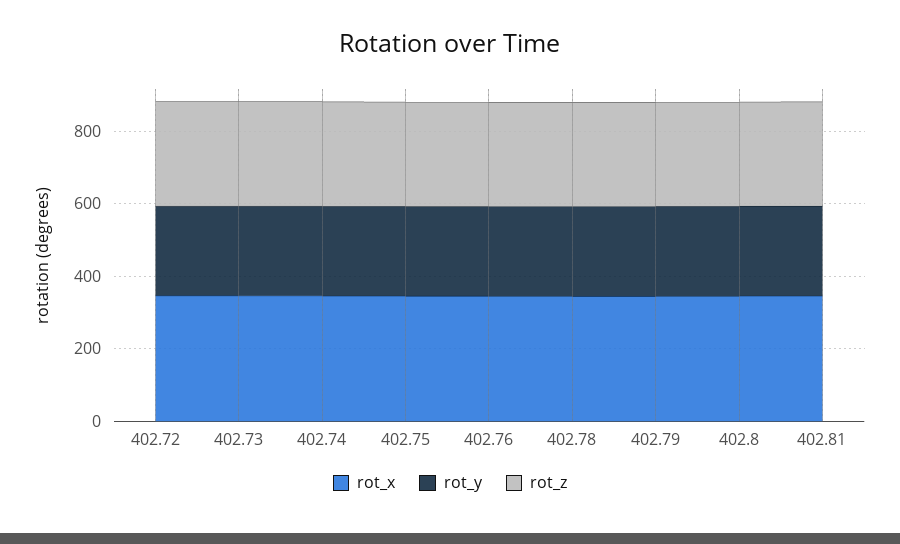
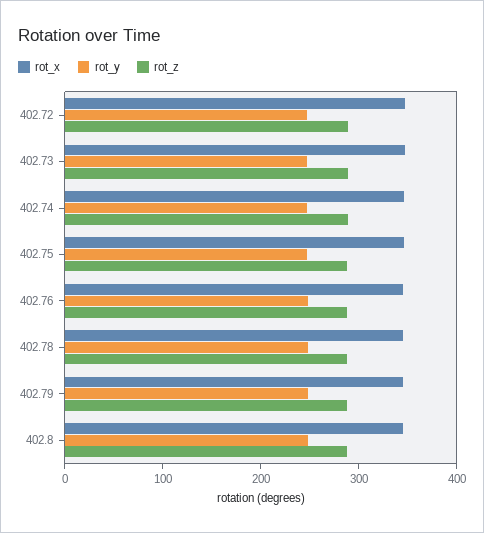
rot_x, 402.81: 350 -> none
rot_y, 402.81: 250 -> none
rot_z, 402.81: 300 -> none

